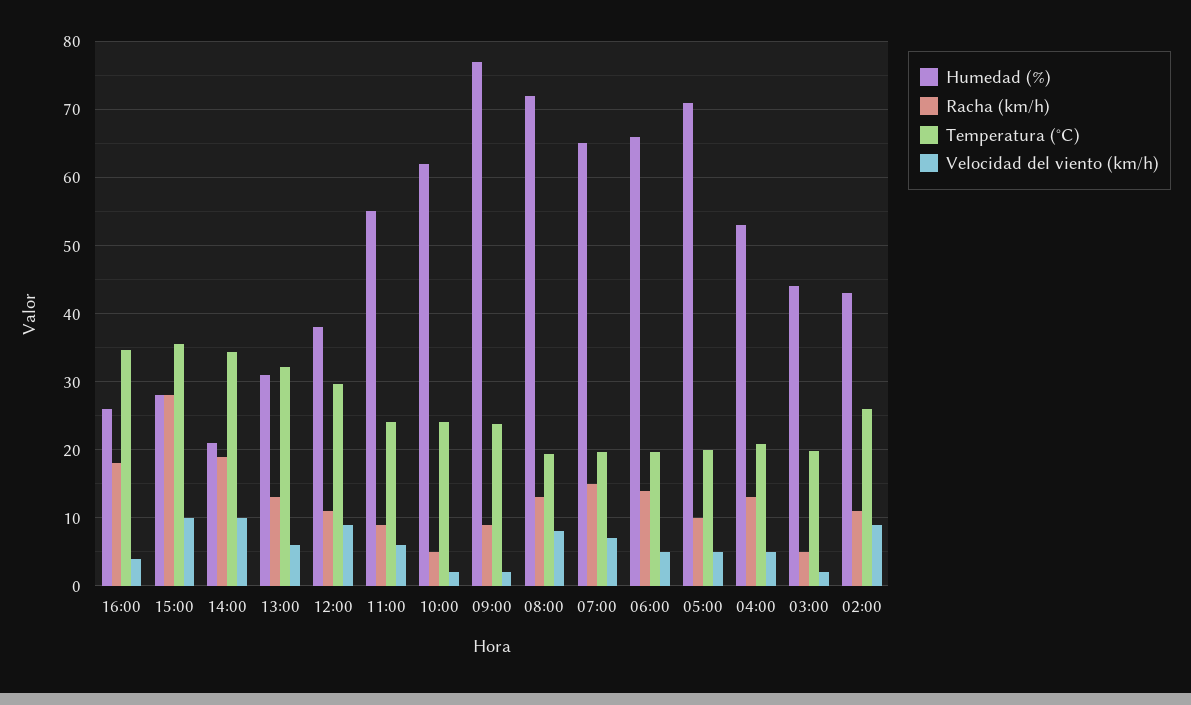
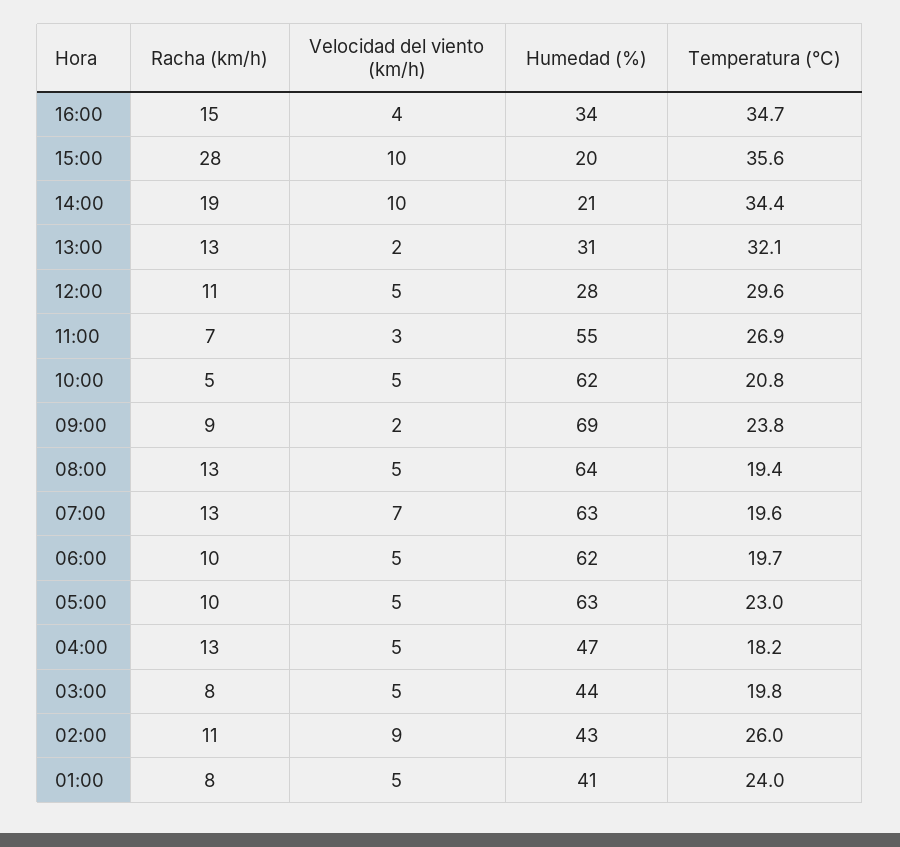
Humedad (%), 16:00: 26 -> 34
Racha (km/h), 16:00: 18 -> 15
Humedad (%), 15:00: 28 -> 20
Velocidad del viento (km/h), 13:00: 6 -> 2
Humedad (%), 12:00: 38 -> 28
Velocidad del viento (km/h), 12:00: 9 -> 5
Racha (km/h), 11:00: 9 -> 7
Temperatura (°C), 11:00: 24 -> 26.9
Velocidad del viento (km/h), 11:00: 6 -> 3
Temperatura (°C), 10:00: 24 -> 20.8
Velocidad del viento (km/h), 10:00: 2 -> 5
Humedad (%), 09:00: 77 -> 69
Humedad (%), 08:00: 72 -> 64
Velocidad del viento (km/h), 08:00: 8 -> 5
Humedad (%), 07:00: 65 -> 63
Racha (km/h), 07:00: 15 -> 13
Humedad (%), 06:00: 66 -> 62
Racha (km/h), 06:00: 14 -> 10
Humedad (%), 05:00: 71 -> 63
Temperatura (°C), 05:00: 20 -> 23
Humedad (%), 04:00: 53 -> 47
Temperatura (°C), 04:00: 21 -> 18.2
Racha (km/h), 03:00: 5 -> 8
Velocidad del viento (km/h), 03:00: 2 -> 5
Racha (km/h), 01:00: none -> 8
Velocidad del viento (km/h), 01:00: none -> 5
Humedad (%), 01:00: none -> 41
Temperatura (°C), 01:00: none -> 24

